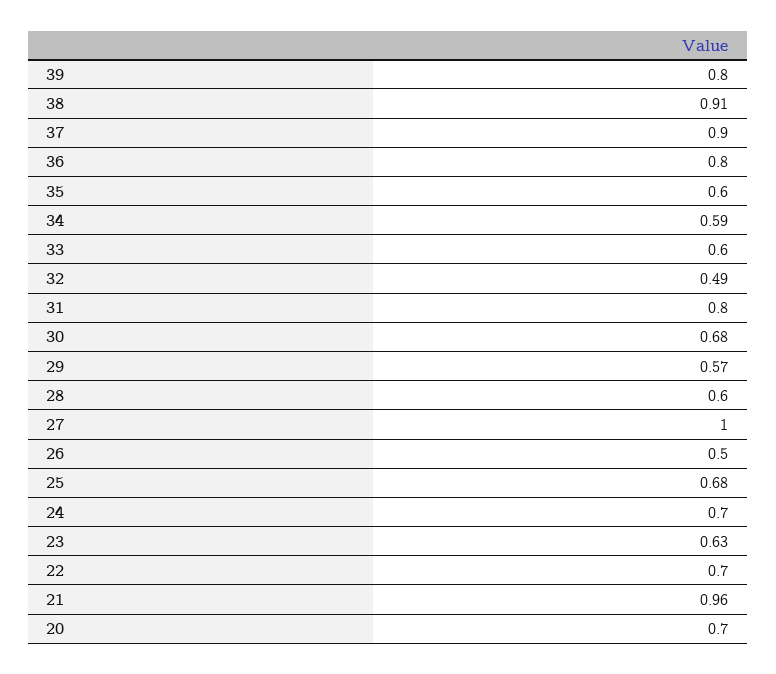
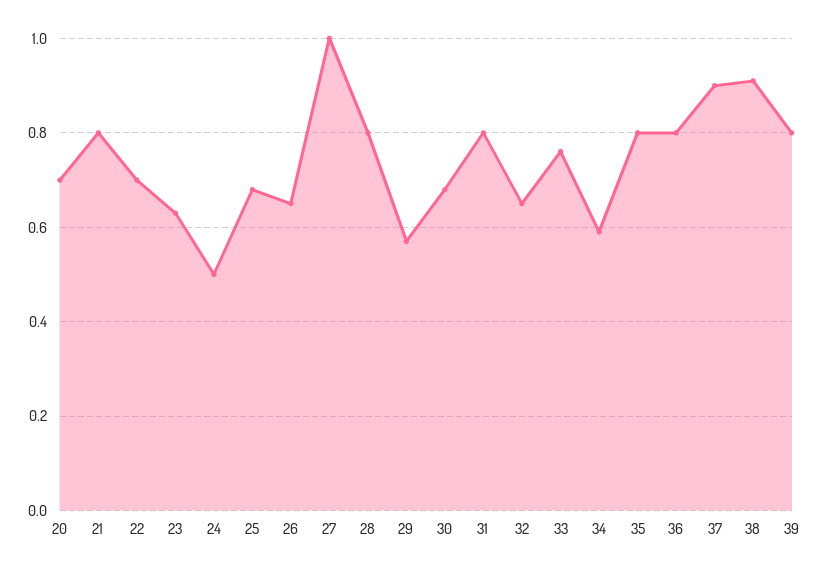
35: 0.6 -> 0.8
33: 0.6 -> 0.75
32: 0.49 -> 0.65
28: 0.6 -> 0.8
26: 0.5 -> 0.65
24: 0.7 -> 0.5
21: 0.96 -> 0.8

